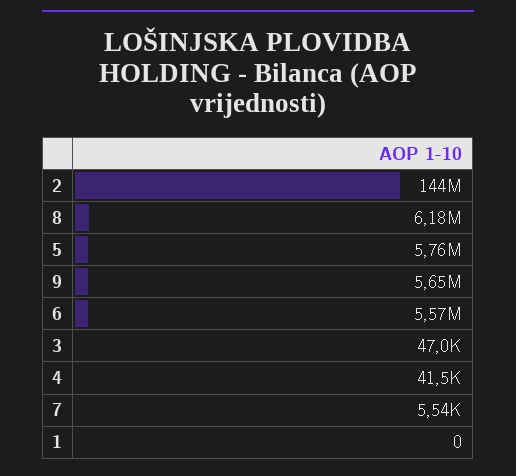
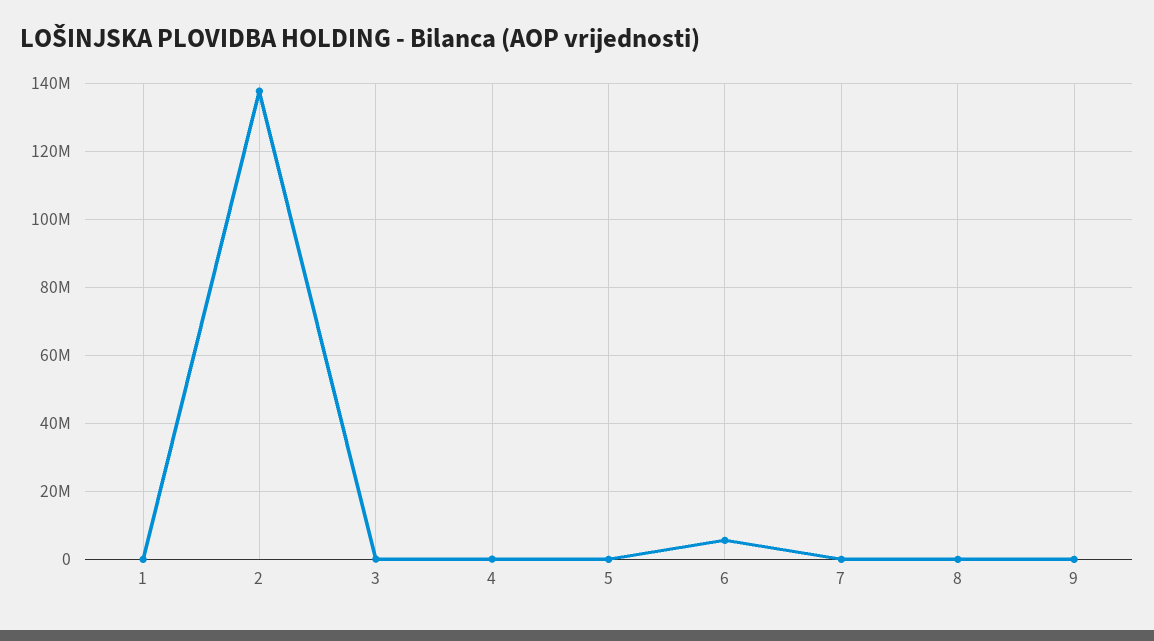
2: 144000000 -> 138000000
8: 6180000 -> 0
5: 5760000 -> 0
9: 5650000 -> 0

